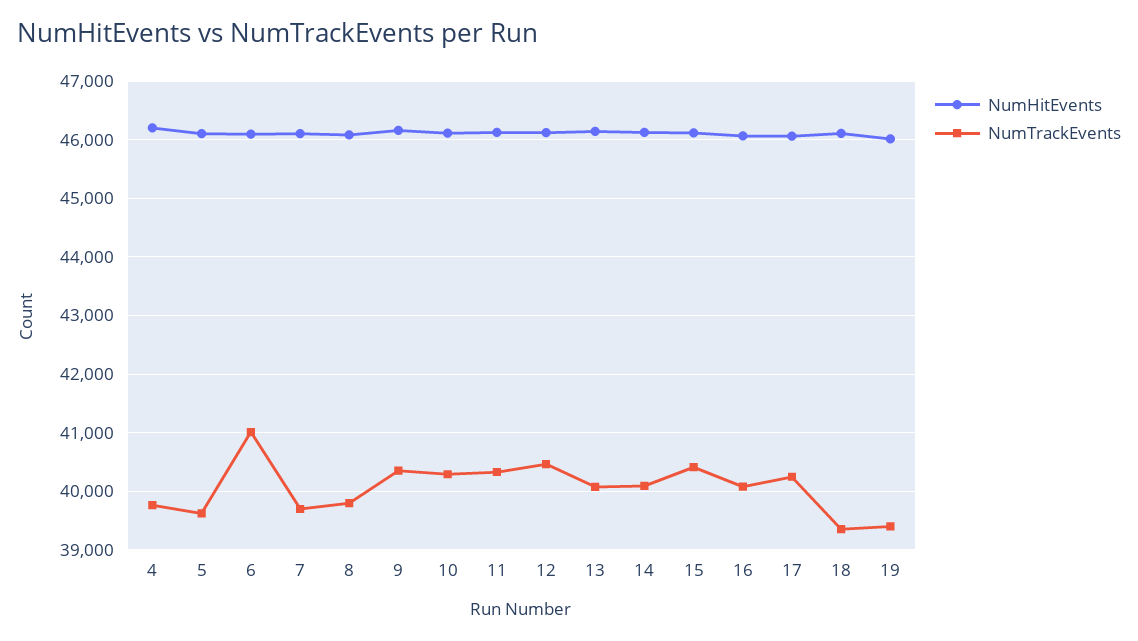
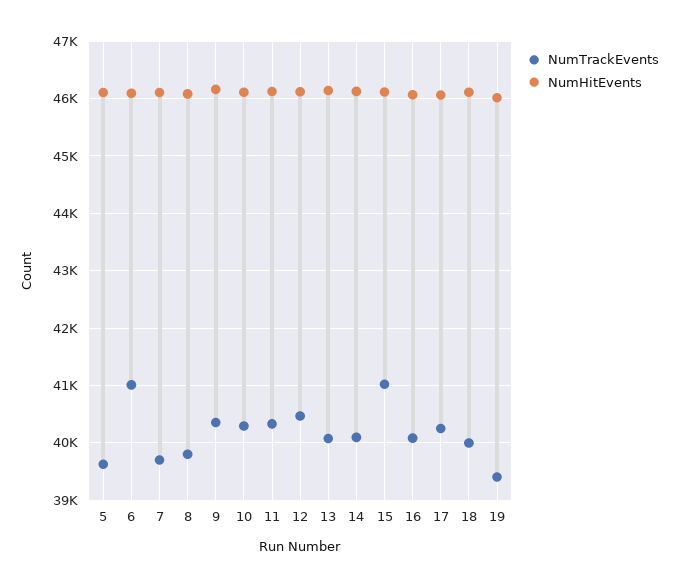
NumHitEvents, 4: 46200 -> none
NumTrackEvents, 4: 39800 -> none
NumTrackEvents, 15: 40400 -> 41000
NumTrackEvents, 18: 39400 -> 40000

